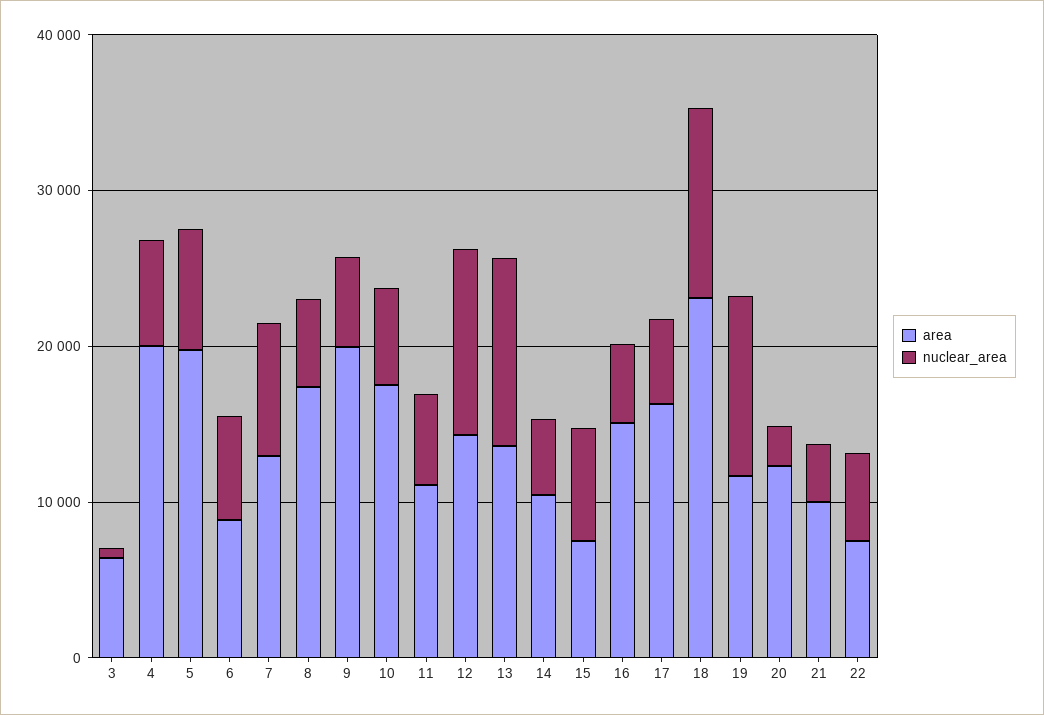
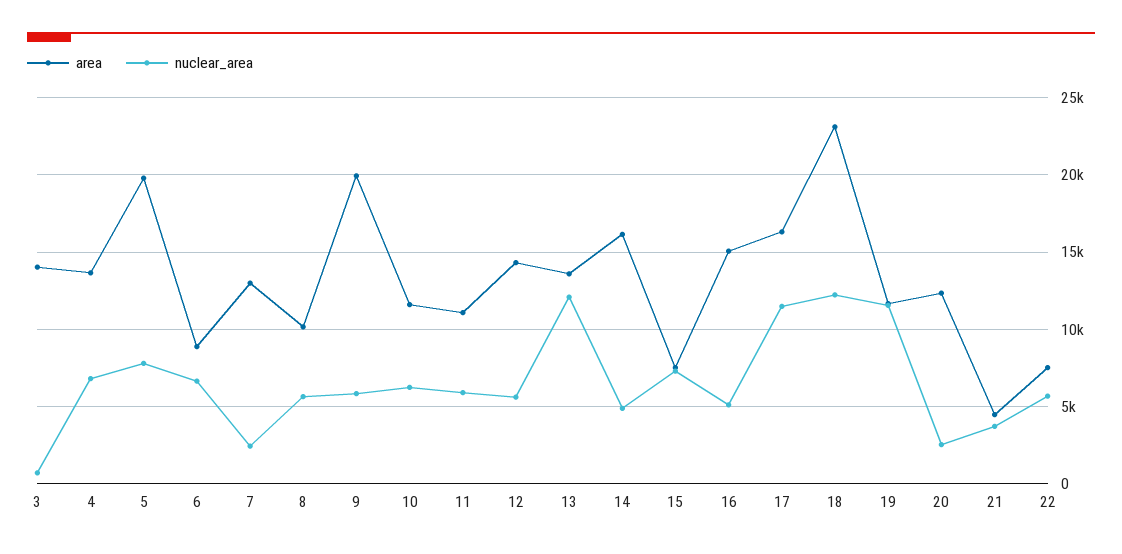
area, 3: 6000 -> 14000
area, 4: 20000 -> 13500
nuclear_area, 7: 8000 -> 2500
area, 8: 18000 -> 10000
area, 10: 18000 -> 11500
nuclear_area, 12: 12000 -> 5500
area, 14: 10000 -> 16000
nuclear_area, 17: 6000 -> 11500
area, 21: 10000 -> 4500

